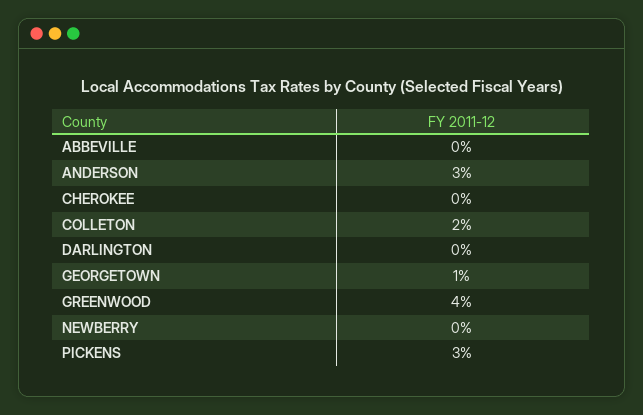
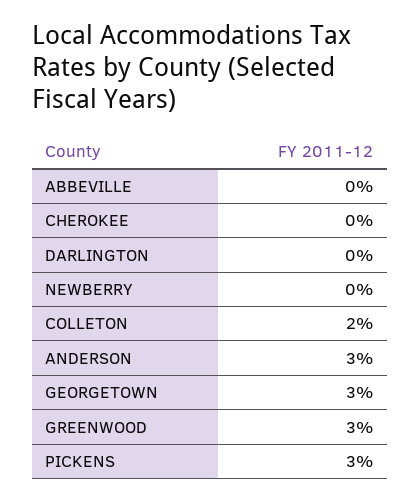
GEORGETOWN: 1 -> 3
GREENWOOD: 4 -> 3

